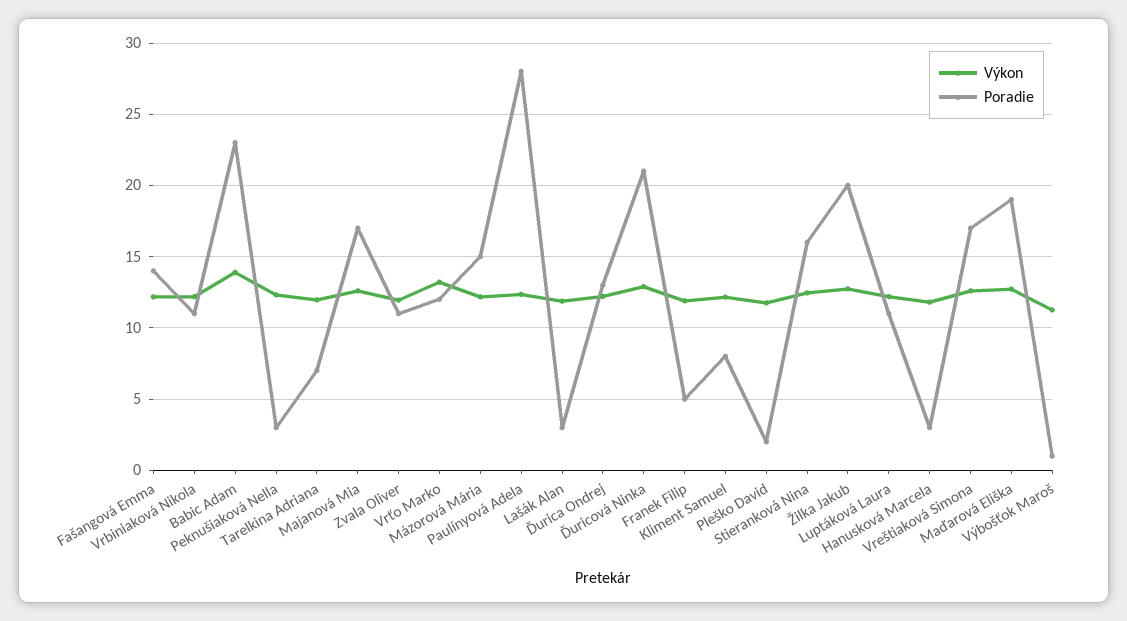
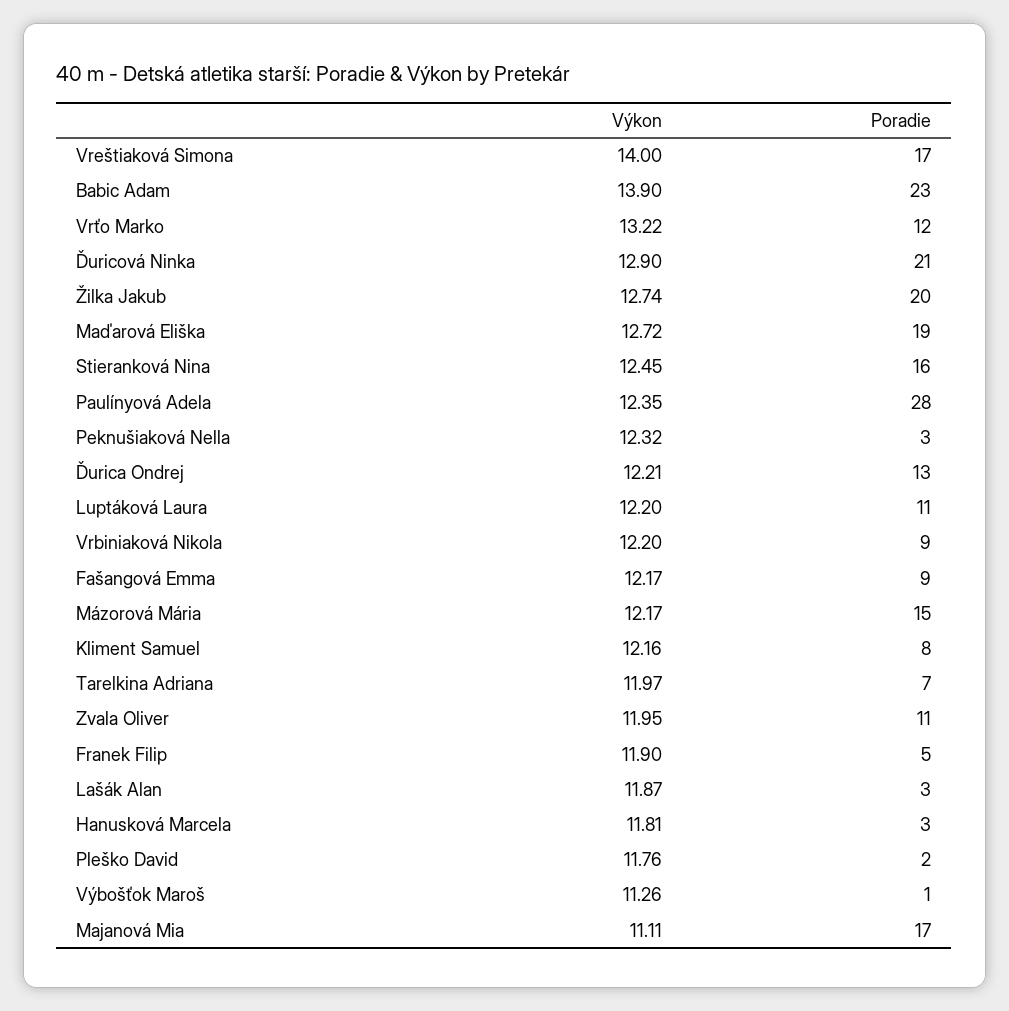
Poradie, Fašangová Emma: 14 -> 9
Poradie, Vrbiniaková Nikola: 11 -> 9
Výkon, Majanová Mia: 12.5 -> 11.11
Výkon, Vreštiaková Simona: 12.5 -> 14

